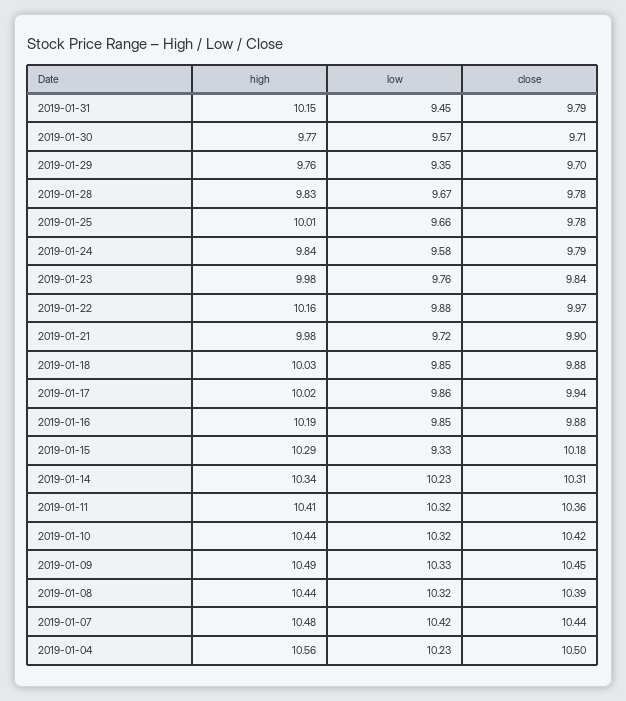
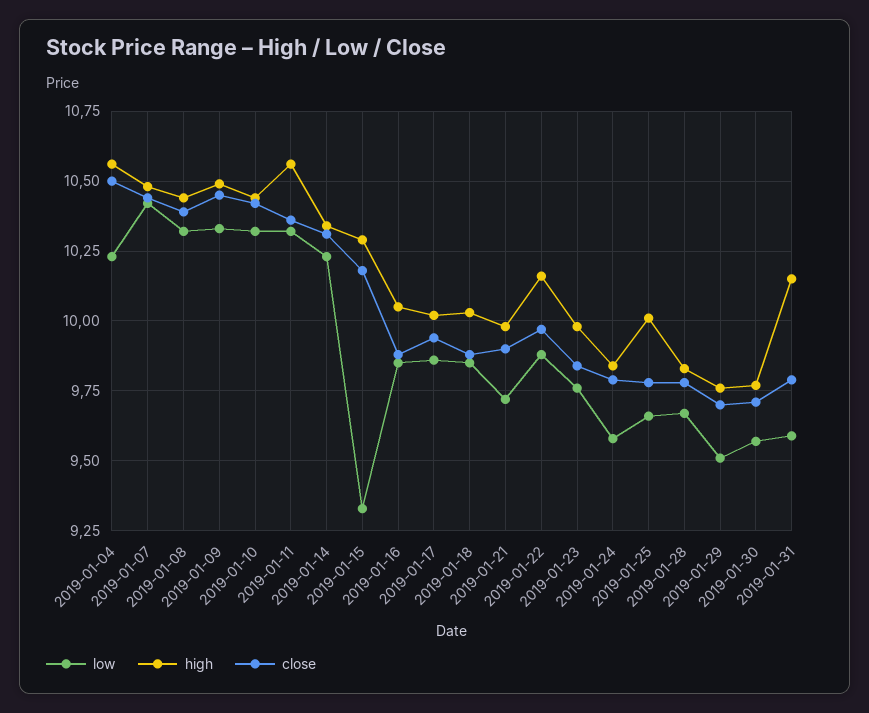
low, 2019-01-31: 9.45 -> 9.6
low, 2019-01-29: 9.35 -> 9.5
high, 2019-01-16: 10.19 -> 10.05
high, 2019-01-11: 10.41 -> 10.55

